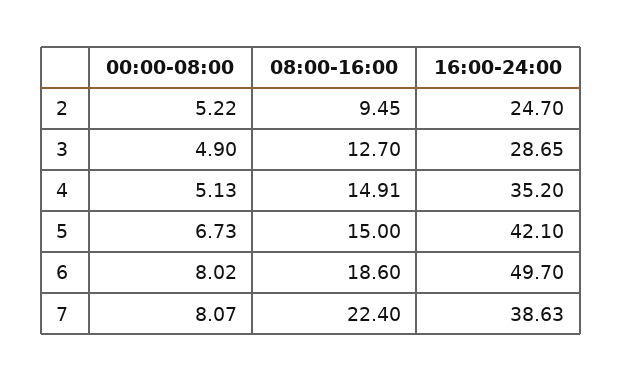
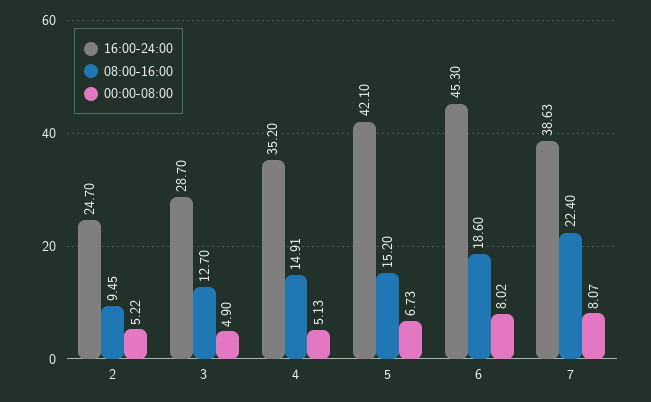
16:00-24:00, 3: 28.65 -> 28.7
08:00-16:00, 5: 15 -> 15.2
16:00-24:00, 6: 49.7 -> 45.3

